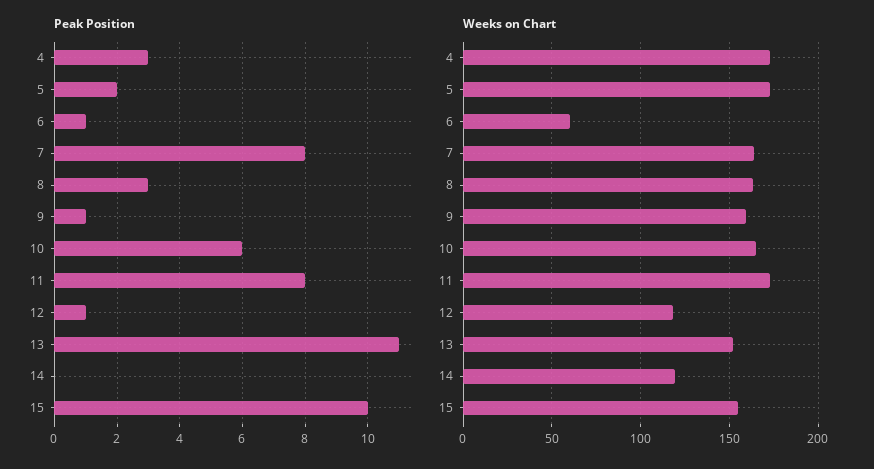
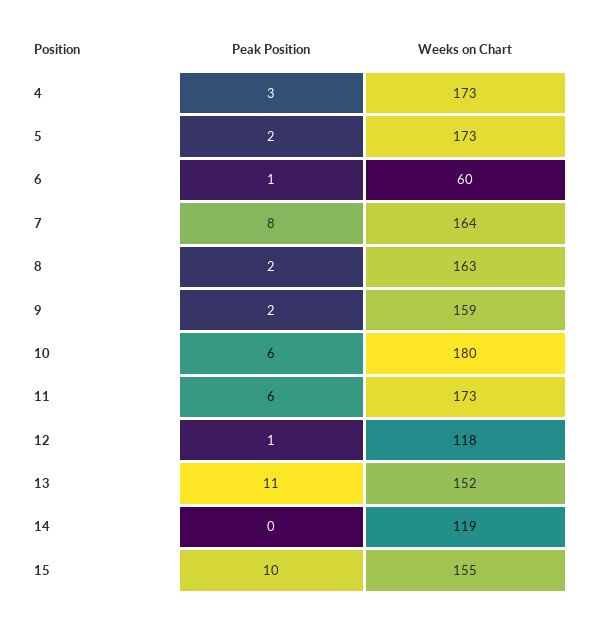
Peak Position, 8: 3 -> 2
Peak Position, 9: 1 -> 2
Peak Position, 11: 8 -> 6
Weeks on Chart, 10: 165 -> 180

